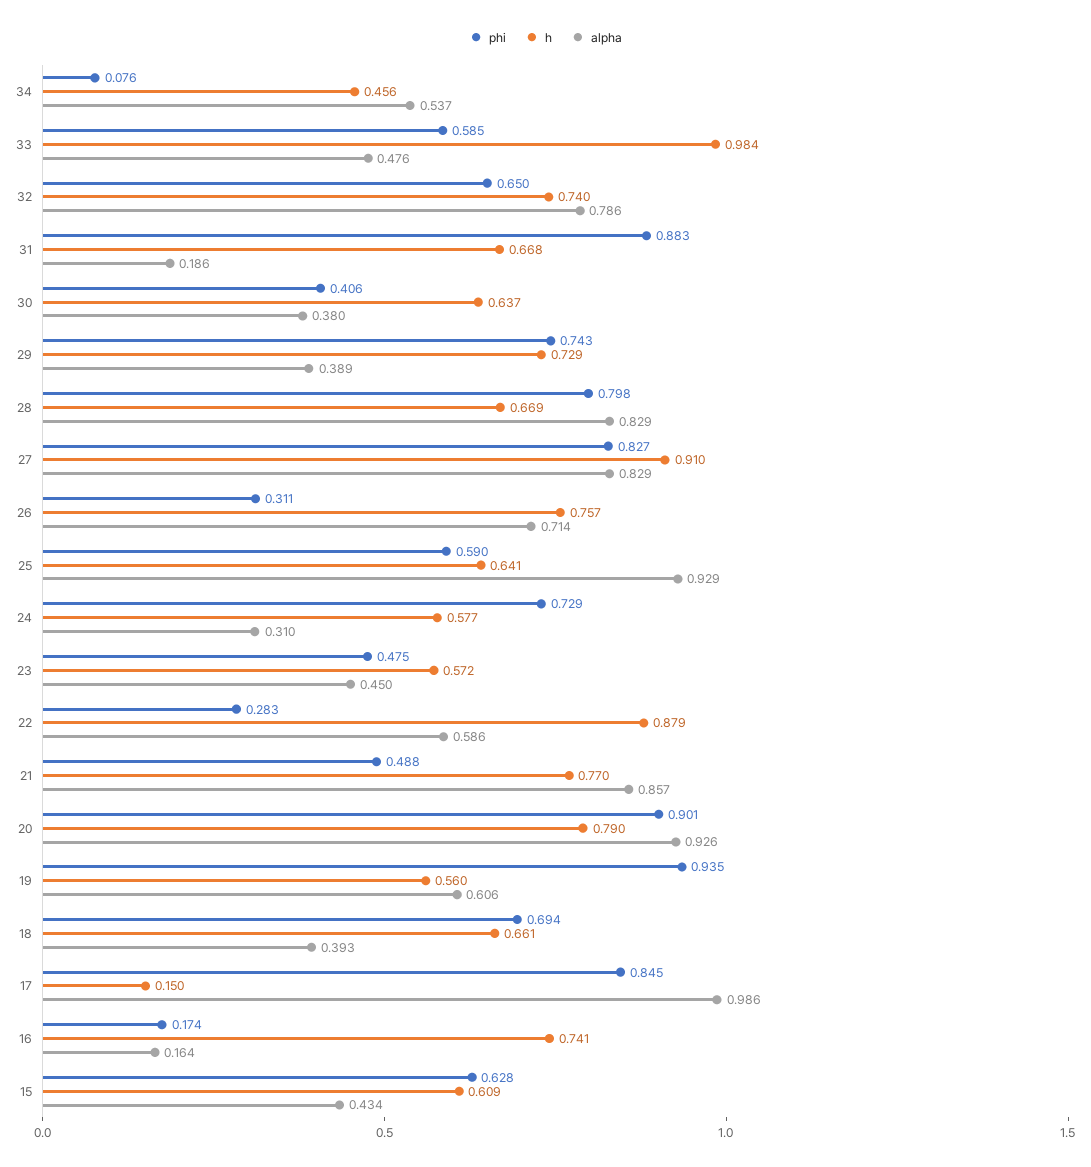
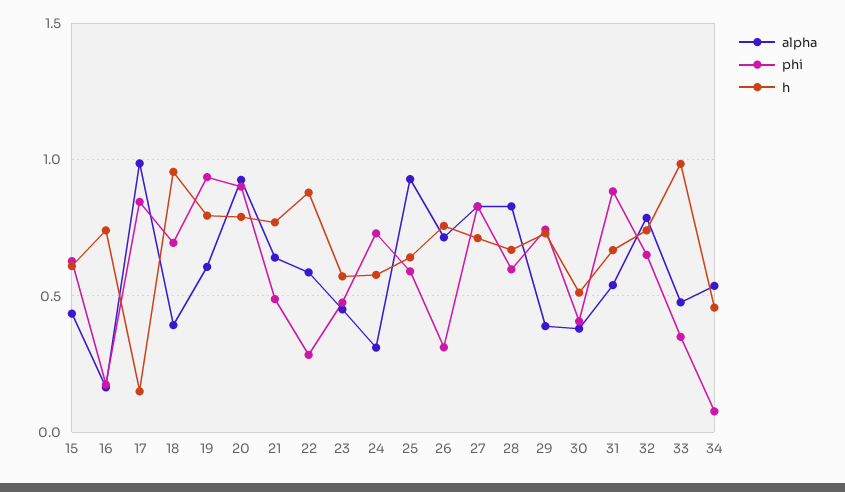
phi, 33: 0.585 -> 0.35
alpha, 31: 0.186 -> 0.55
h, 30: 0.637 -> 0.5
phi, 28: 0.798 -> 0.6
h, 27: 0.91 -> 0.7
alpha, 21: 0.857 -> 0.65
h, 19: 0.56 -> 0.8
h, 18: 0.661 -> 0.95

